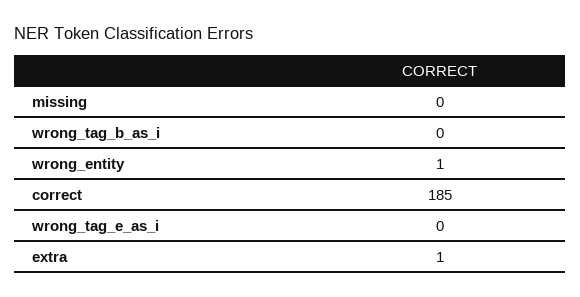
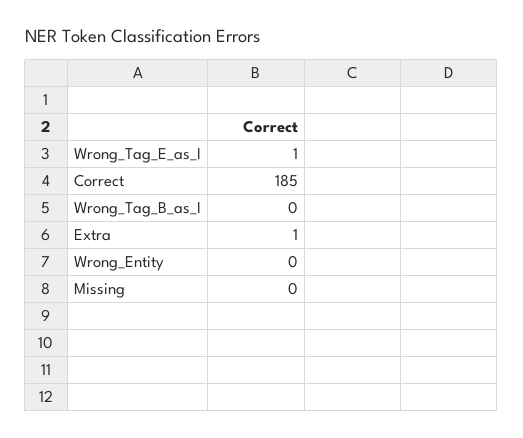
wrong_entity: 1 -> 0
wrong_tag_e_as_i: 0 -> 1

